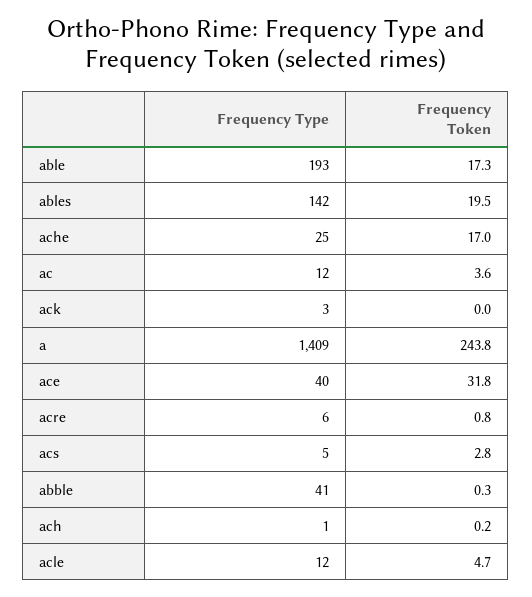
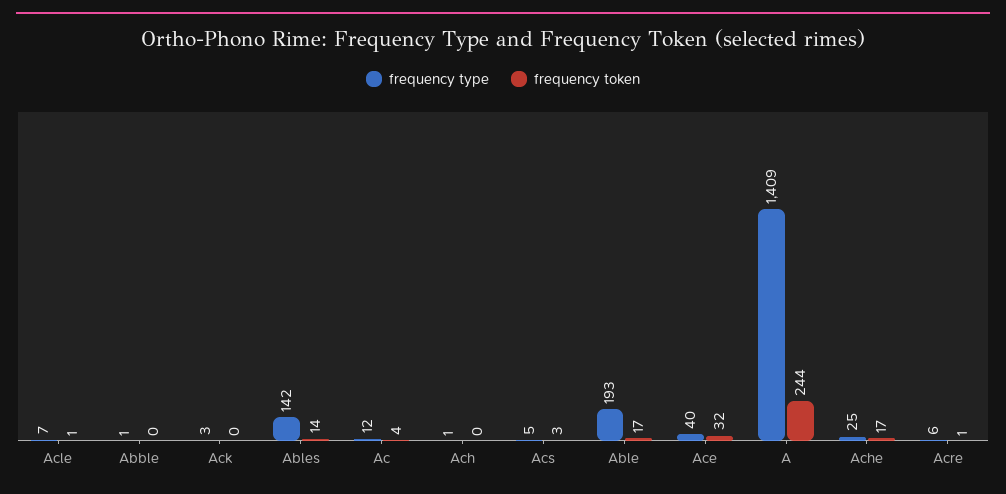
Frequency Token, ables: 19.5 -> 14
Frequency Type, abble: 41 -> 1
Frequency Type, acle: 12 -> 7
Frequency Token, acle: 4.7 -> 1

